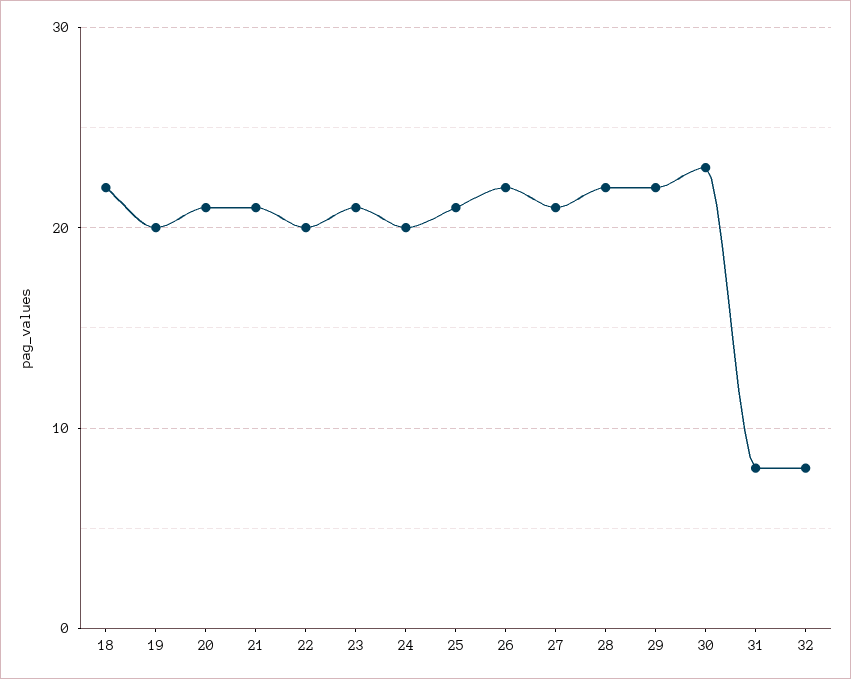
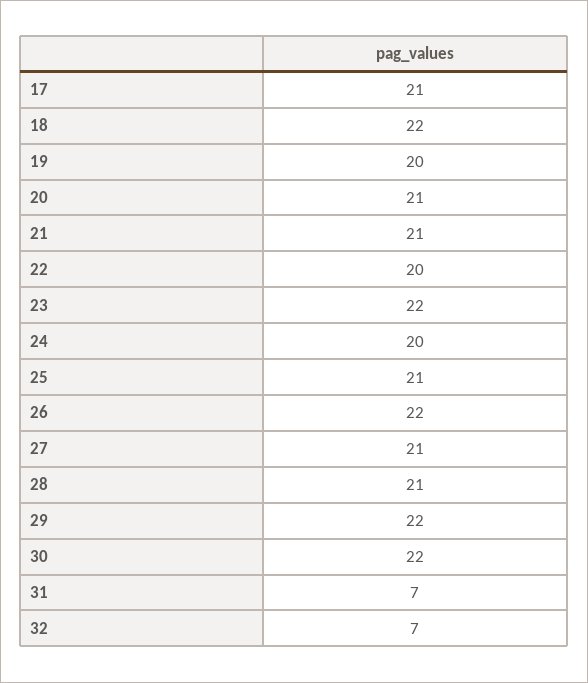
23: 21 -> 22
28: 22 -> 21
30: 23 -> 22
31: 8 -> 7
32: 8 -> 7
17: none -> 21

